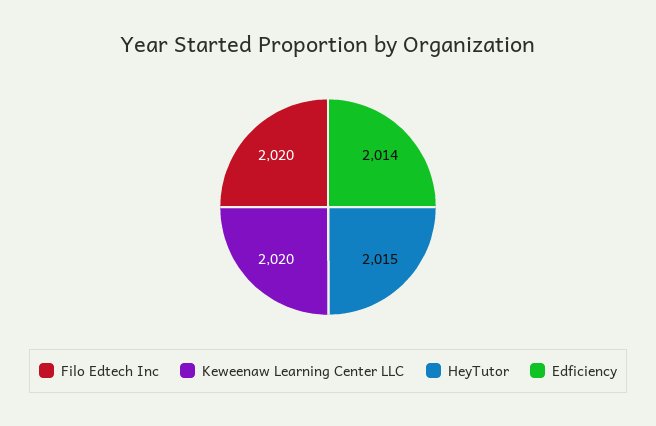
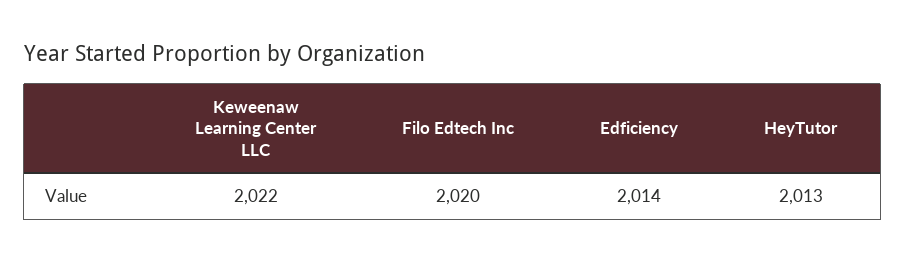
Keweenaw Learning Center LLC: 2020 -> 2022
HeyTutor: 2015 -> 2013

